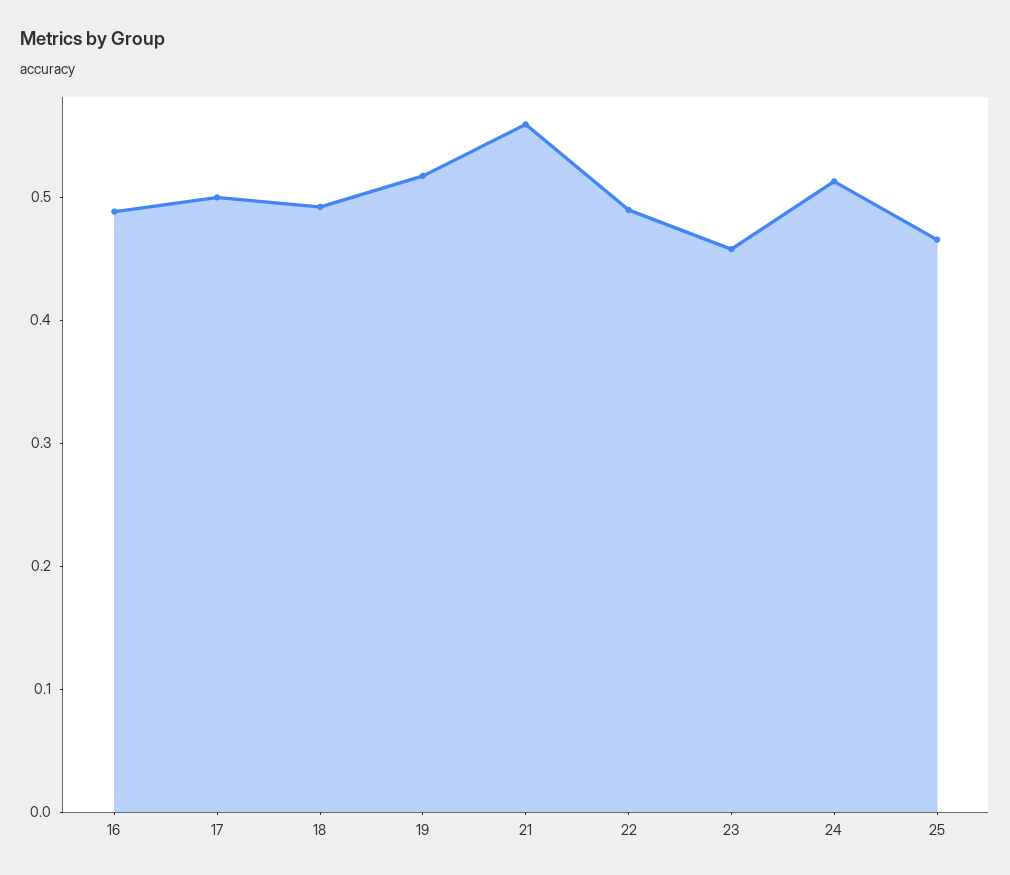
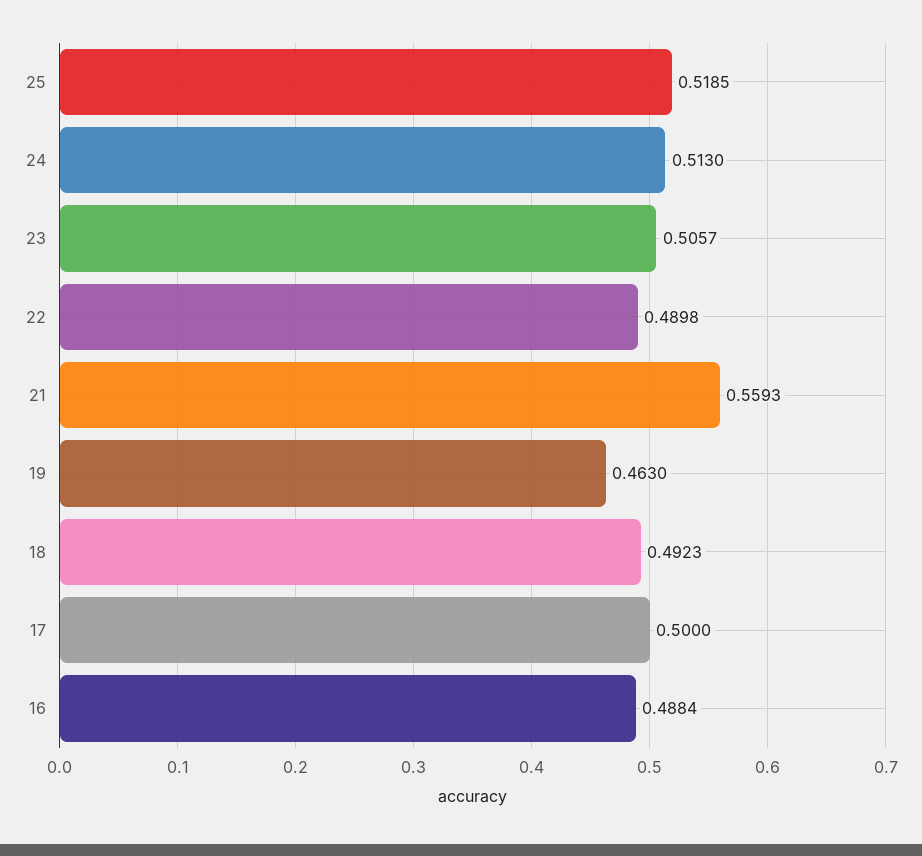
19: 0.52 -> 0.463
23: 0.46 -> 0.5057
25: 0.46 -> 0.5185

